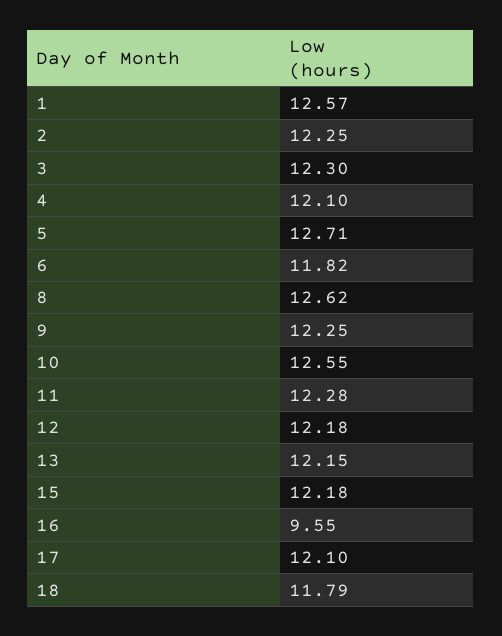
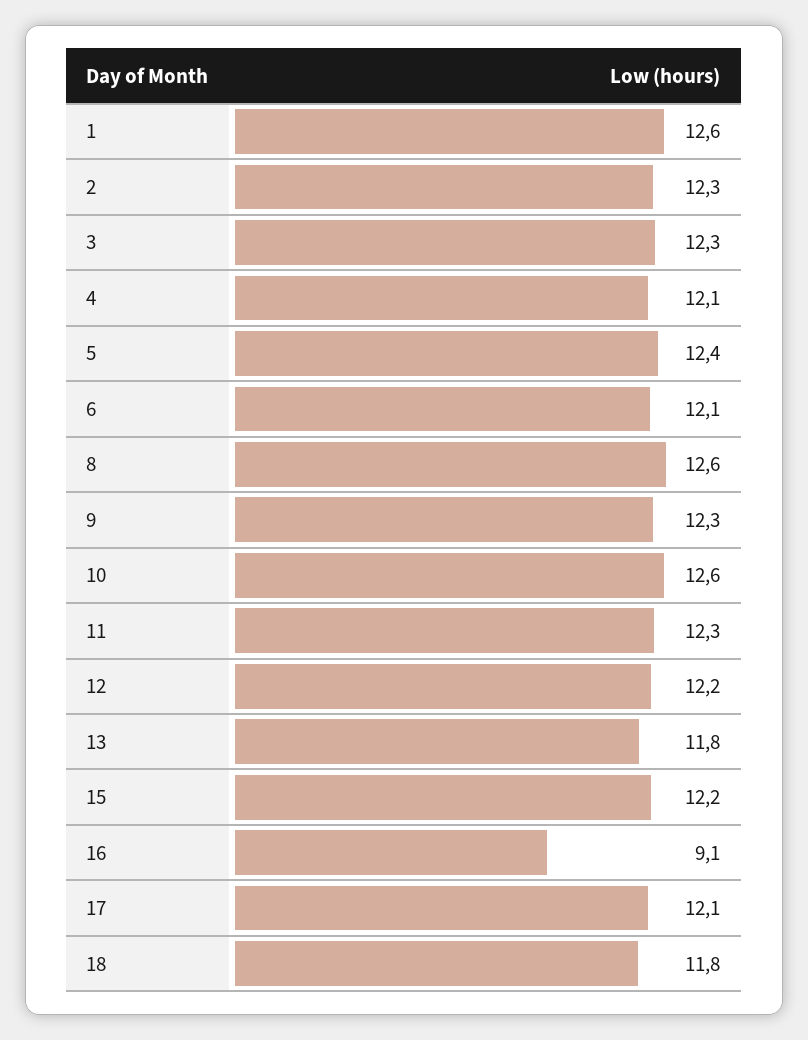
5: 12.71 -> 12.4
6: 11.82 -> 12.1
13: 12.15 -> 11.8
16: 9.55 -> 9.1

